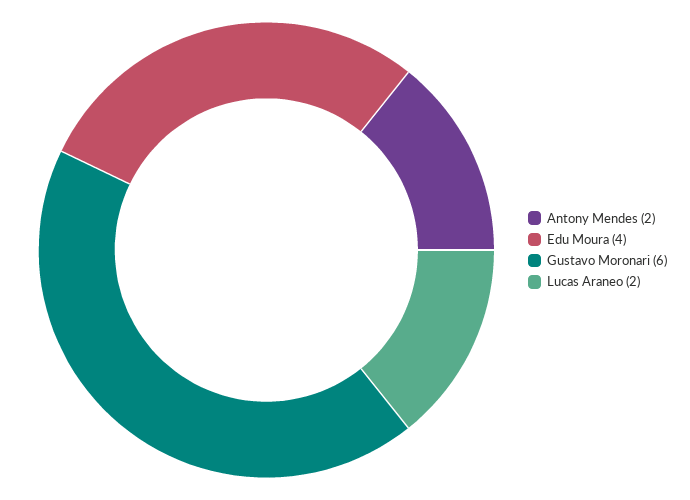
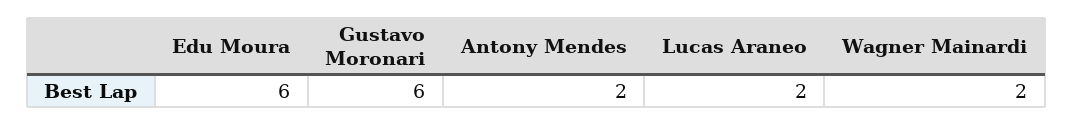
Edu Moura: 4 -> 6
Wagner Mainardi: none -> 2

